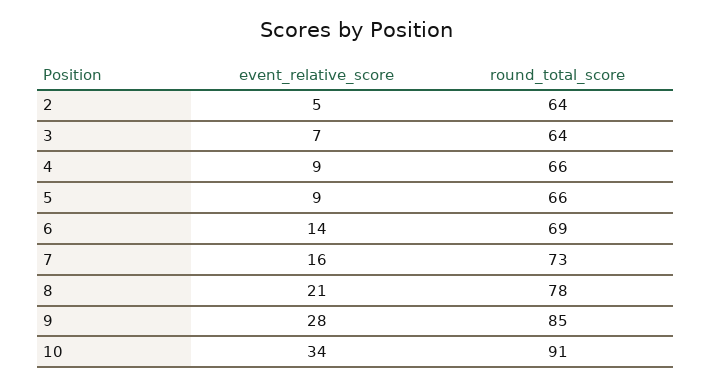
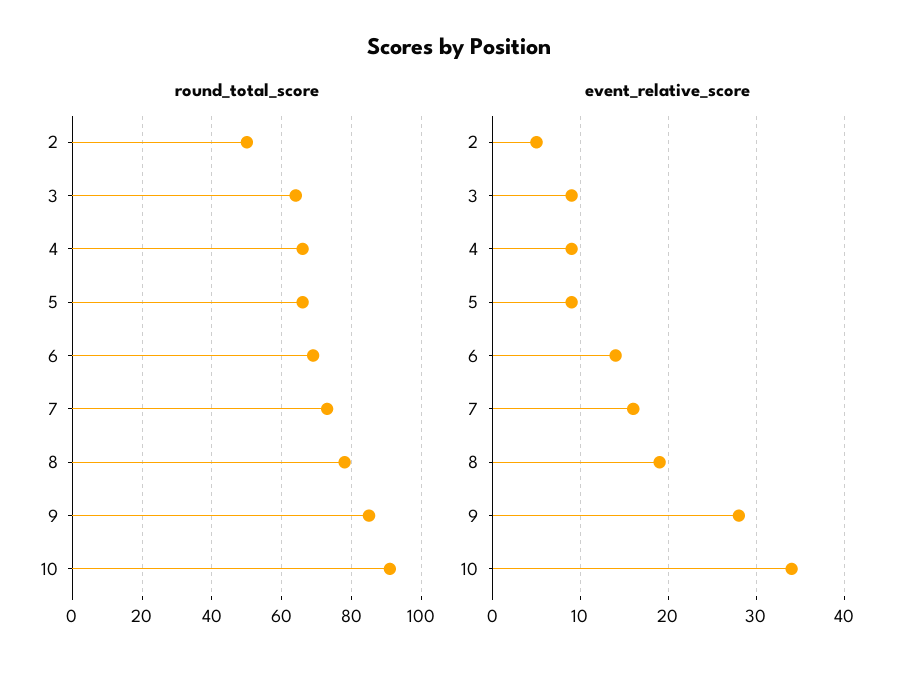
round_total_score, 2: 64 -> 50
event_relative_score, 3: 7 -> 9
event_relative_score, 8: 21 -> 19

